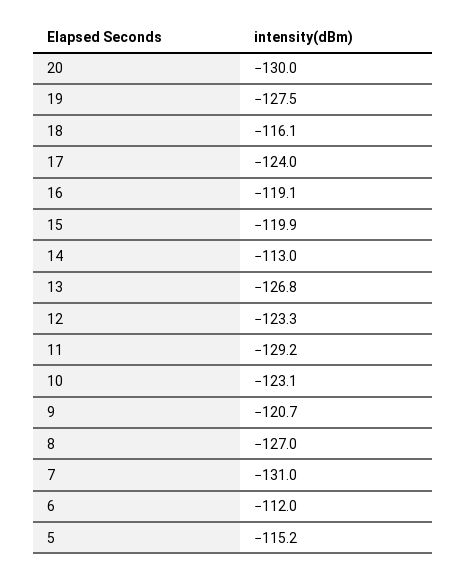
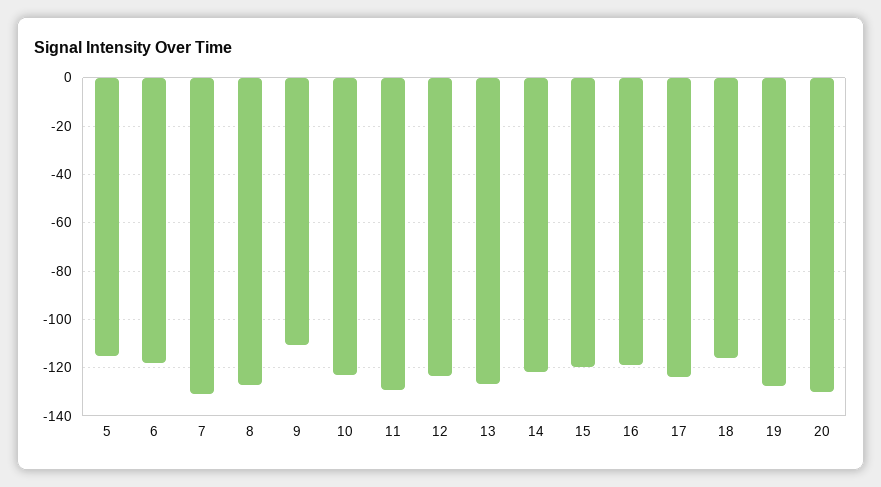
14: -113 -> -122.5
9: -120.7 -> -110
6: -112 -> -117.5

